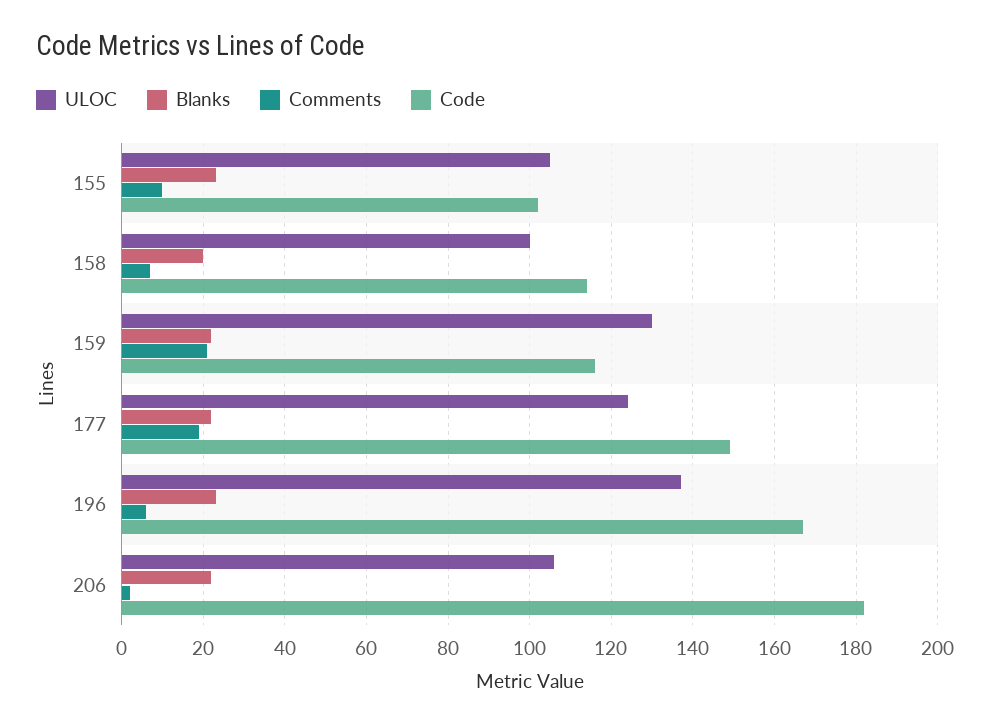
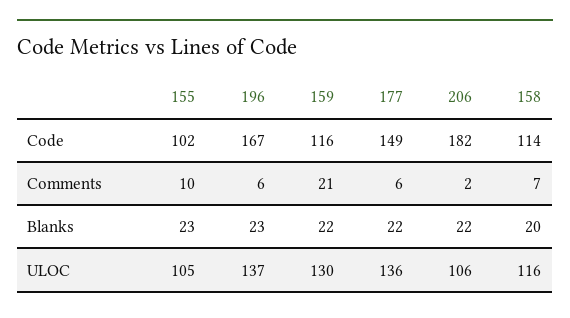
ULOC, 158: 100 -> 116
ULOC, 177: 125 -> 136
Comments, 177: 20 -> 6

